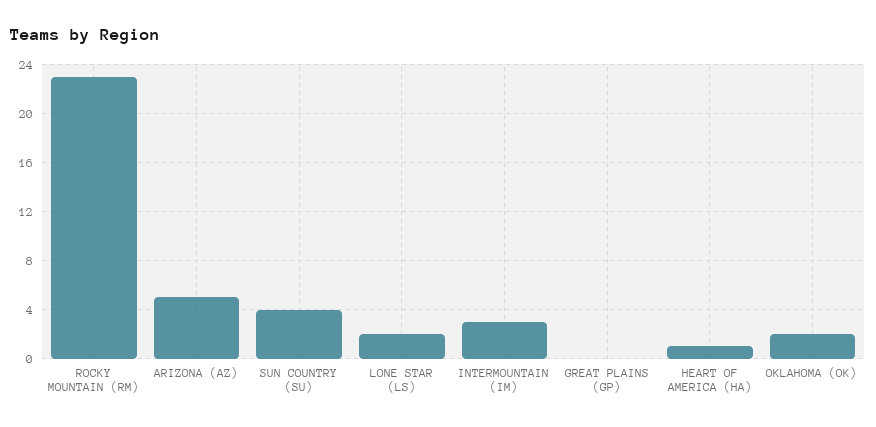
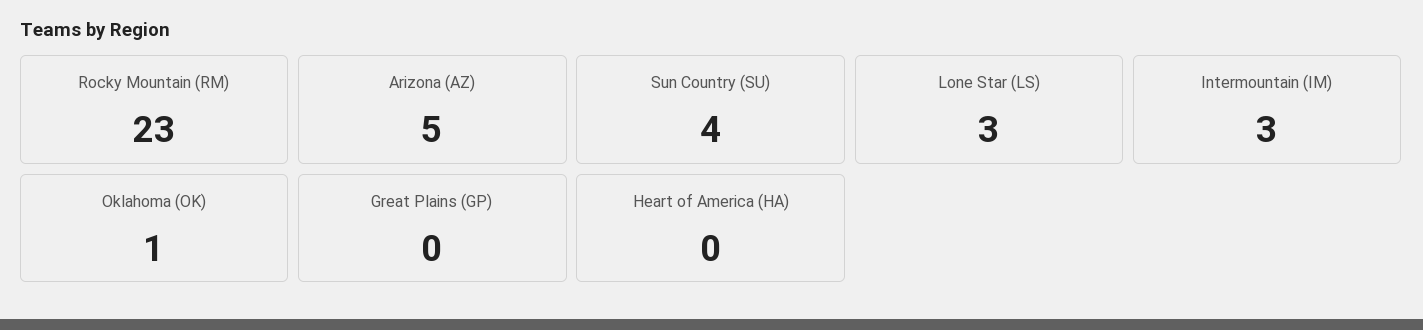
LONE STAR (LS): 2 -> 3
HEART OF AMERICA (HA): 1 -> 0
OKLAHOMA (OK): 2 -> 1

